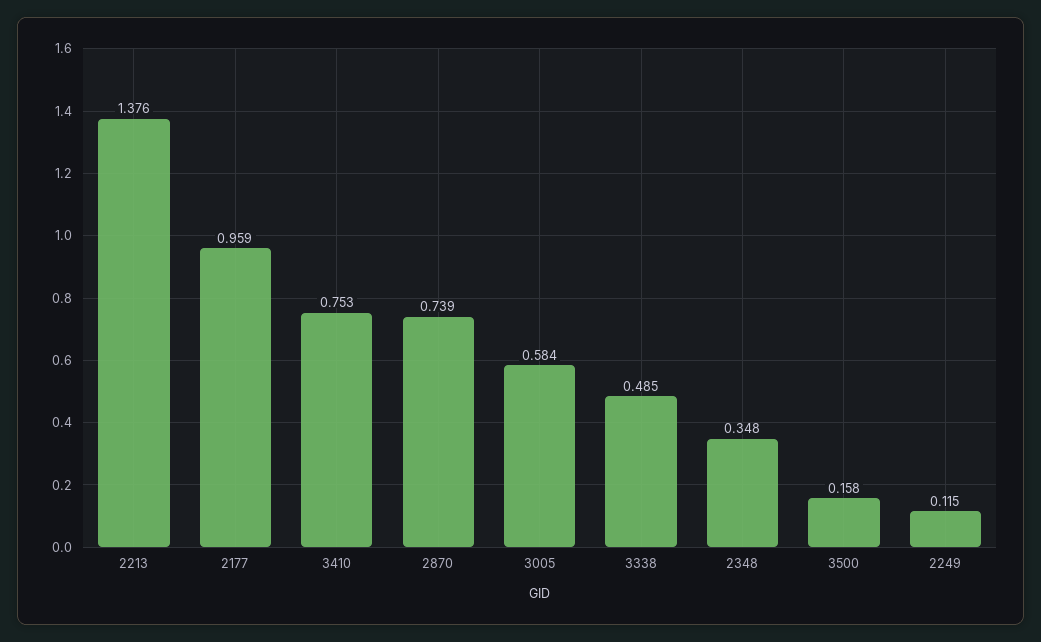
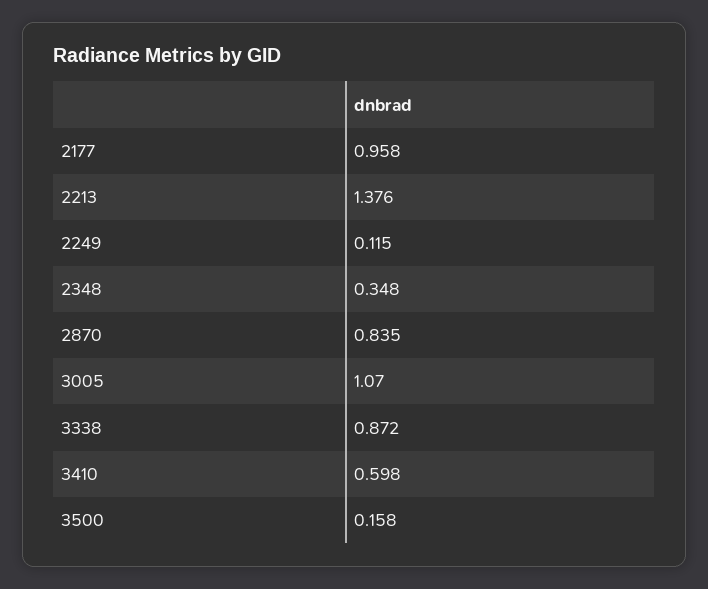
2177: 0.959 -> 0.958
3410: 0.753 -> 0.598
2870: 0.739 -> 0.835
3005: 0.584 -> 1.07
3338: 0.485 -> 0.872

